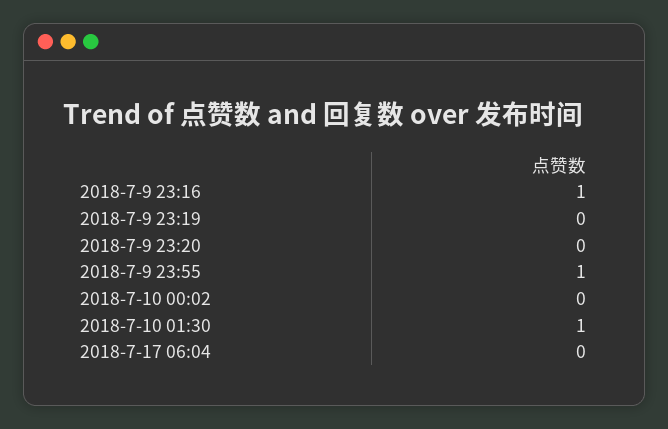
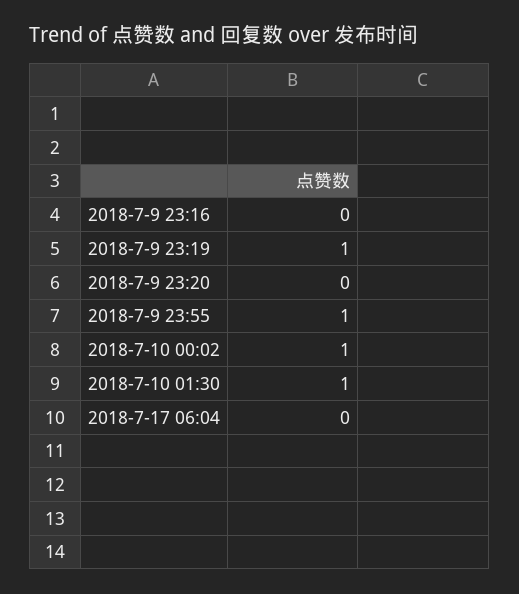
2018-7-9 23:16: 1 -> 0
2018-7-9 23:19: 0 -> 1
2018-7-10 00:02: 0 -> 1

